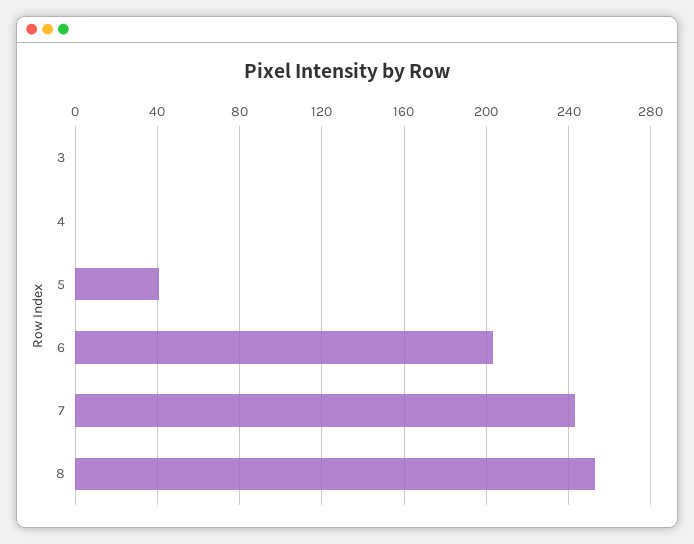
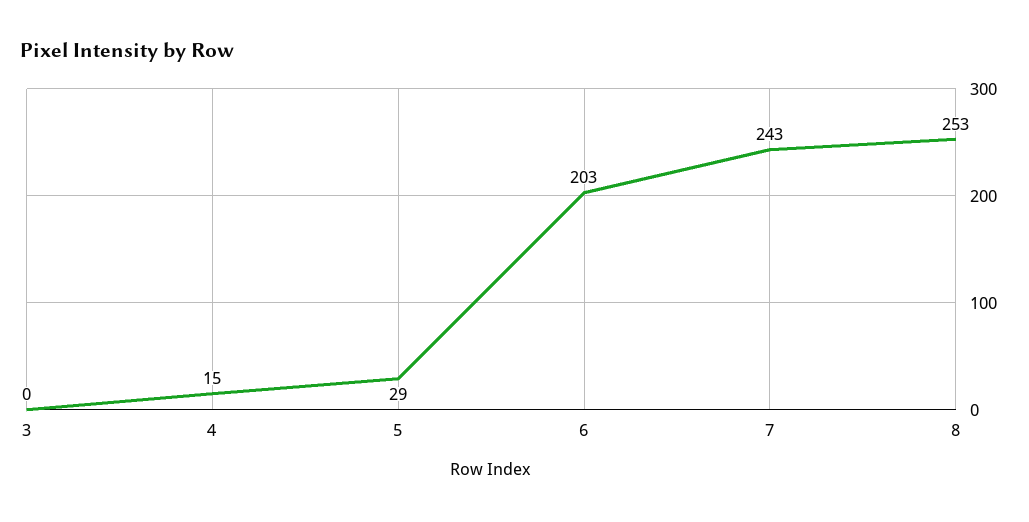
4: 0 -> 15
5: 40 -> 29

